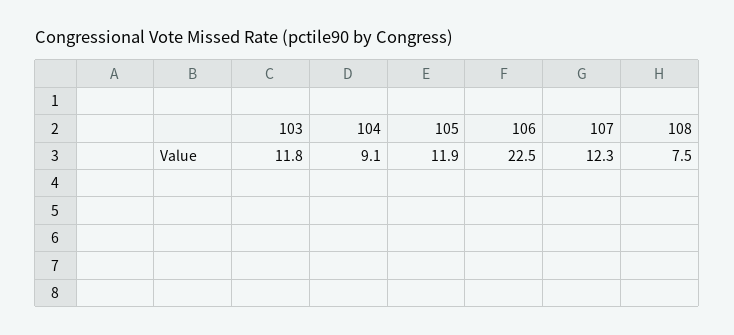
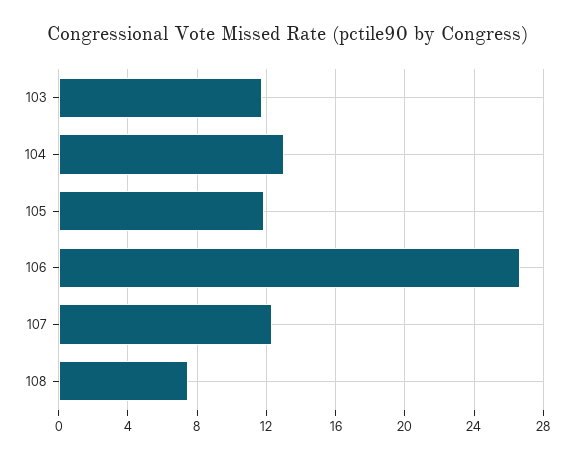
104: 9.1 -> 13
106: 22.5 -> 26.5

